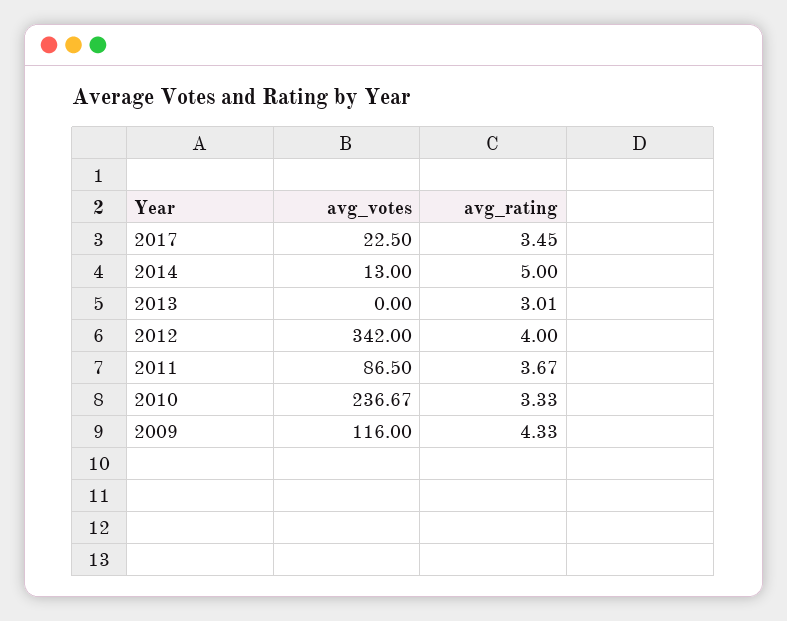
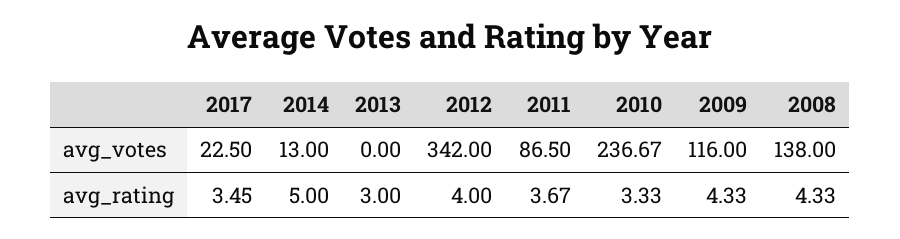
avg_rating, 2013: 3.01 -> 3
avg_votes, 2008: none -> 138
avg_rating, 2008: none -> 4.33

